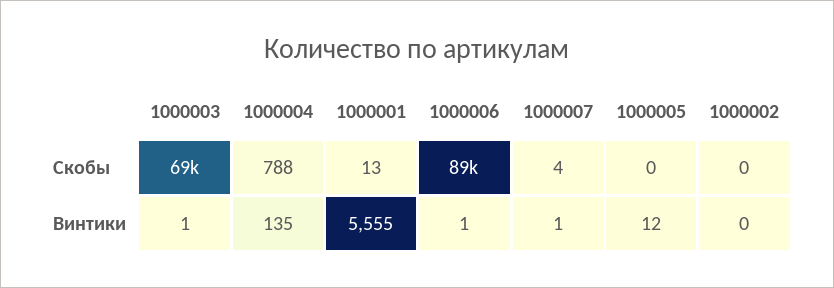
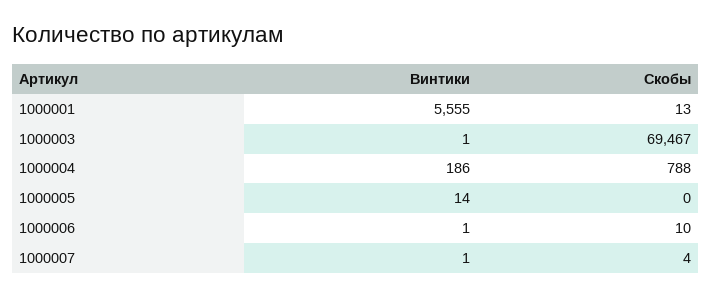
1000006, Скобы: 89000 -> 10
1000002, Скобы: 0 -> none
1000004, Винтики: 135 -> 186
1000005, Винтики: 12 -> 14
1000002, Винтики: 0 -> none

